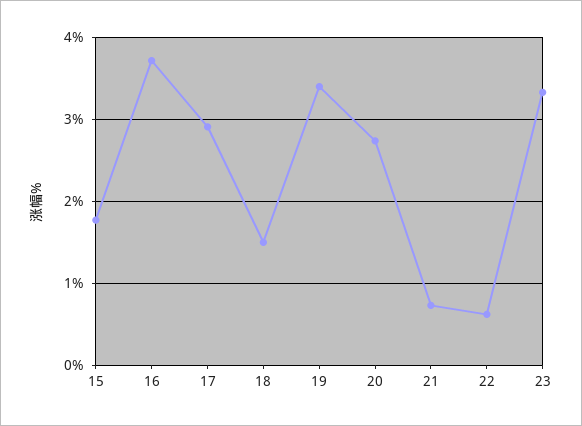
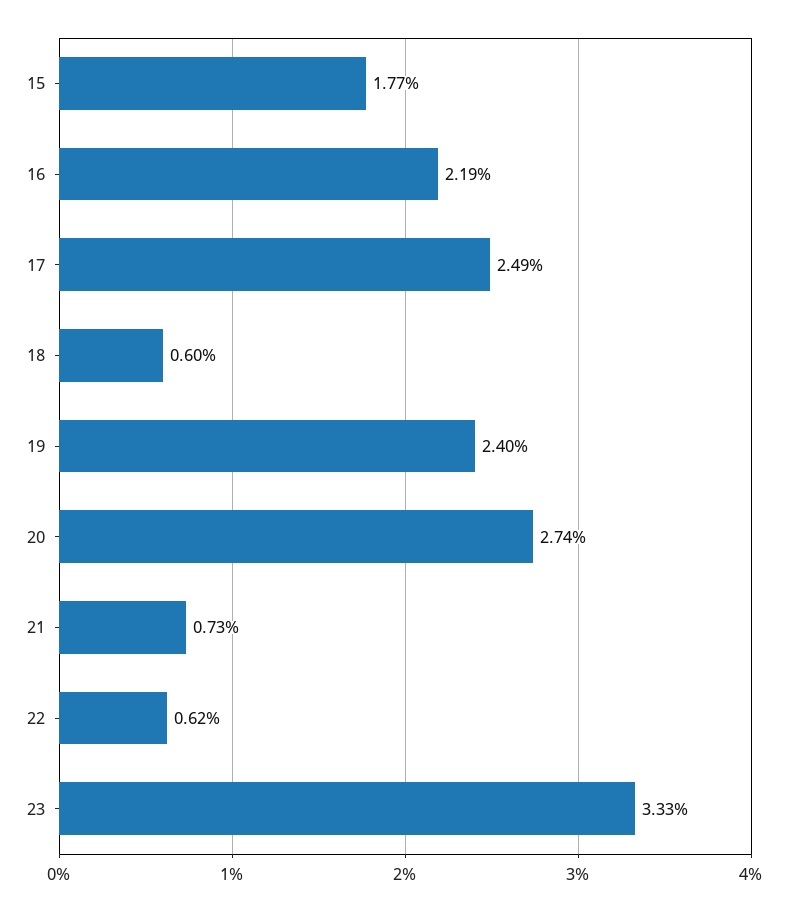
16: 3.7 -> 2.19
17: 2.9 -> 2.49
18: 1.5 -> 0.6
19: 3.4 -> 2.4

